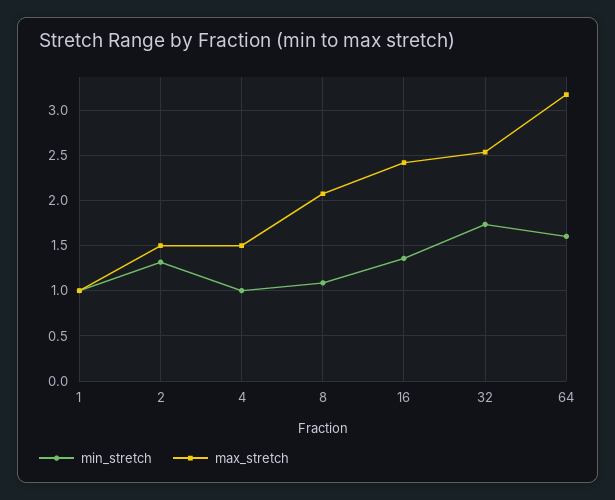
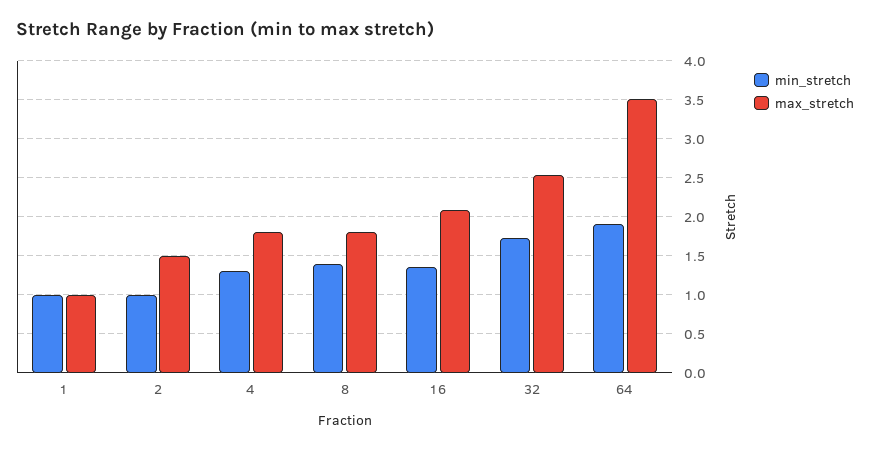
min_stretch, 2: 1.3 -> 1
min_stretch, 4: 1 -> 1.3
max_stretch, 4: 1.5 -> 1.8
min_stretch, 8: 1.1 -> 1.4
max_stretch, 8: 2.1 -> 1.8
max_stretch, 16: 2.4 -> 2.1
min_stretch, 64: 1.6 -> 1.9
max_stretch, 64: 3.2 -> 3.5

